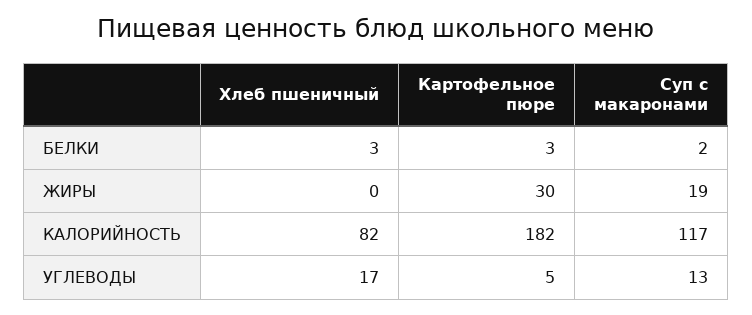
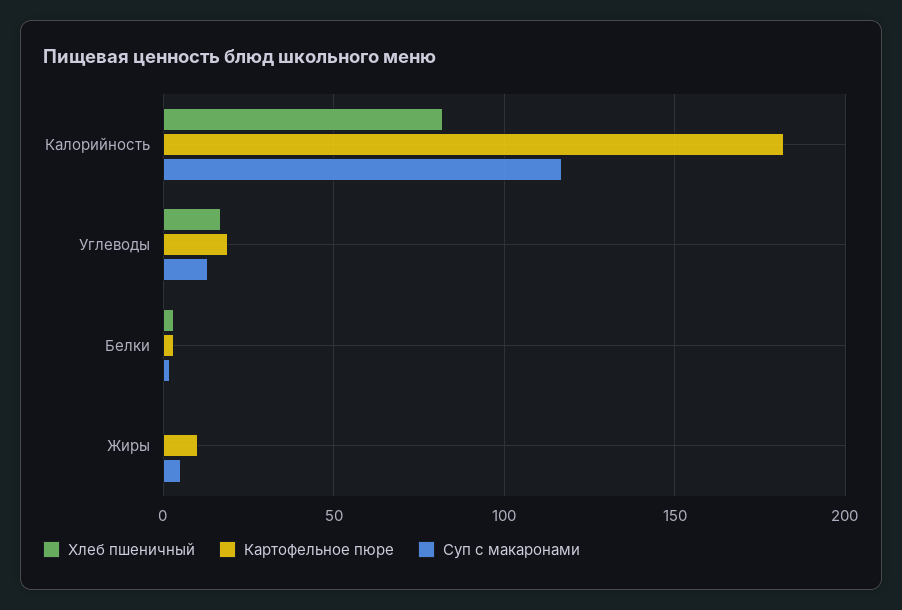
Картофельное пюре, ЖИРЫ: 30 -> 10
Суп с макаронами, ЖИРЫ: 19 -> 5
Картофельное пюре, УГЛЕВОДЫ: 5 -> 20

